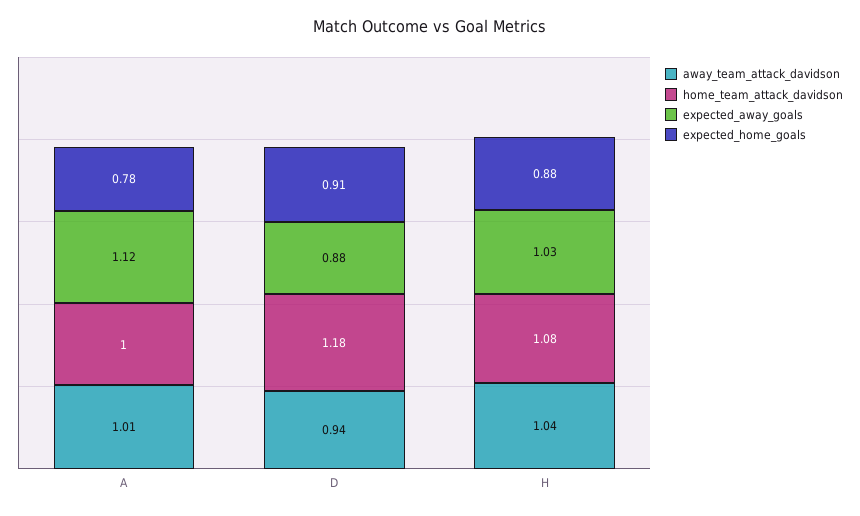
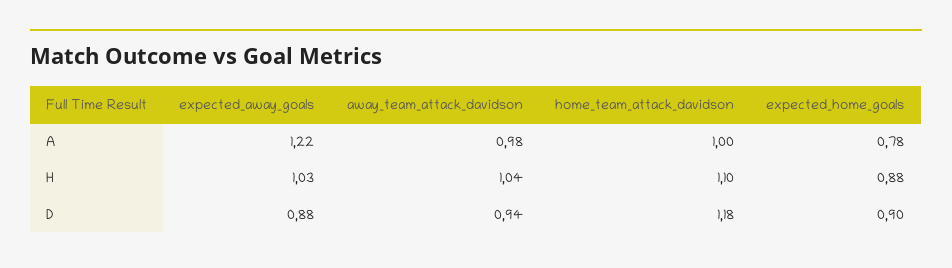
away_team_attack_davidson, A: 1.01 -> 0.98
expected_away_goals, A: 1.12 -> 1.22
expected_home_goals, D: 0.91 -> 0.9
home_team_attack_davidson, H: 1.08 -> 1.1

